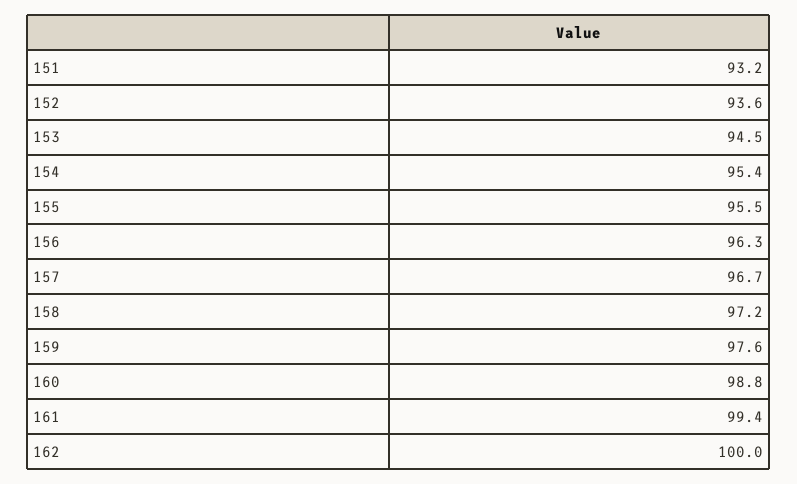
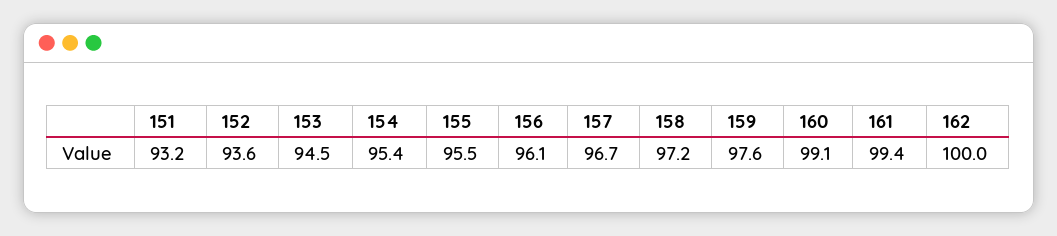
156: 96.3 -> 96.1
160: 98.8 -> 99.1

